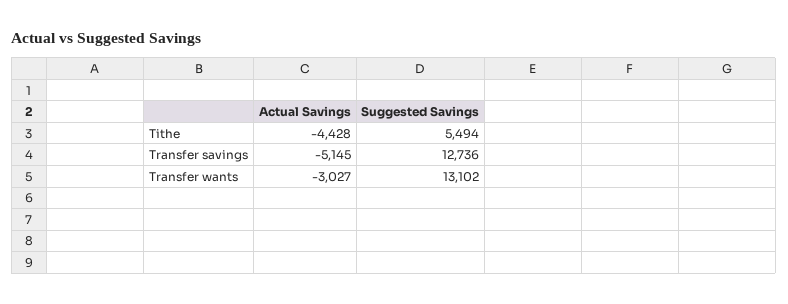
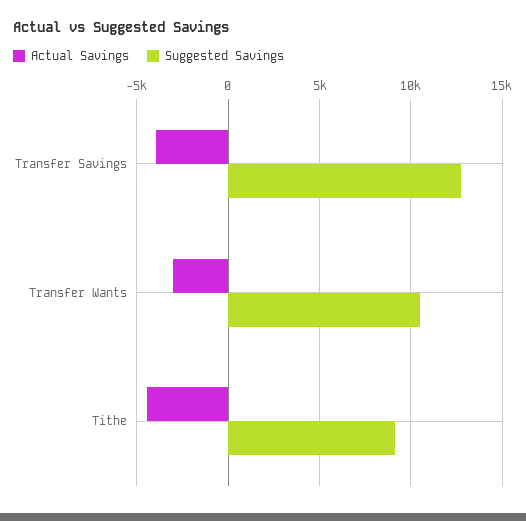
Suggested Savings, Tithe: 5494 -> 9000
Actual Savings, Transfer savings: -5145 -> -4000
Suggested Savings, Transfer wants: 13102 -> 10500

